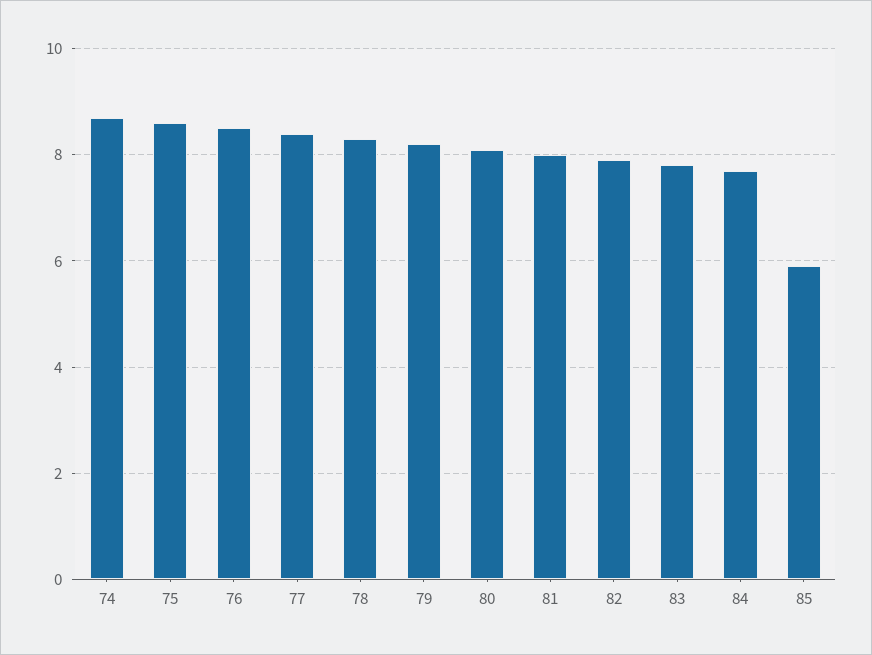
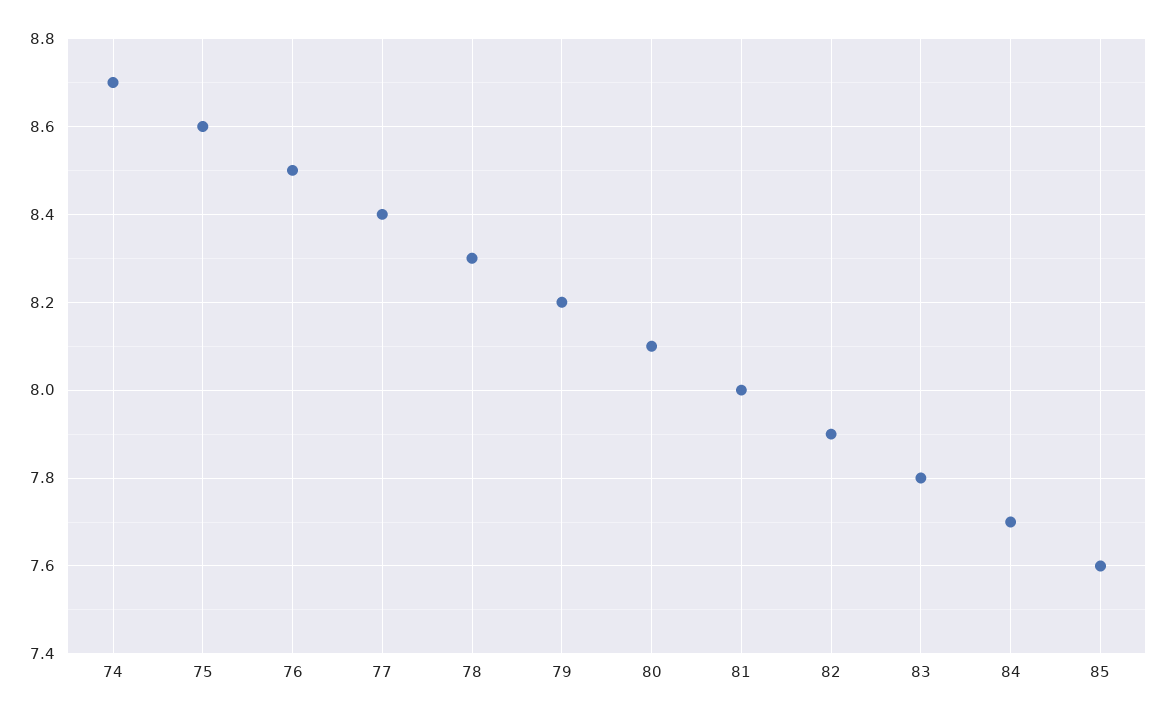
85: 6 -> 7.6

